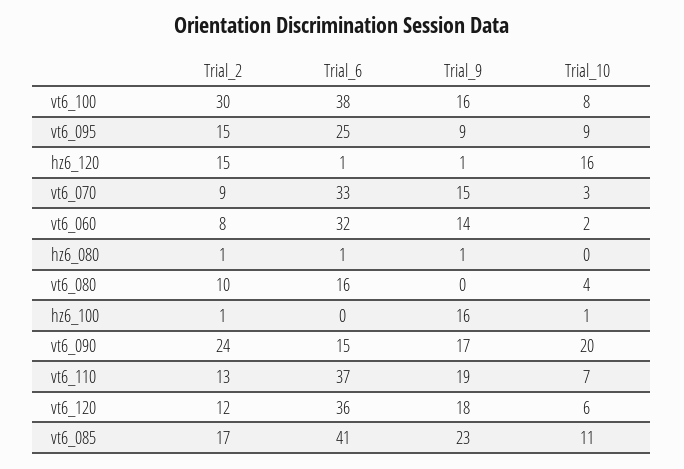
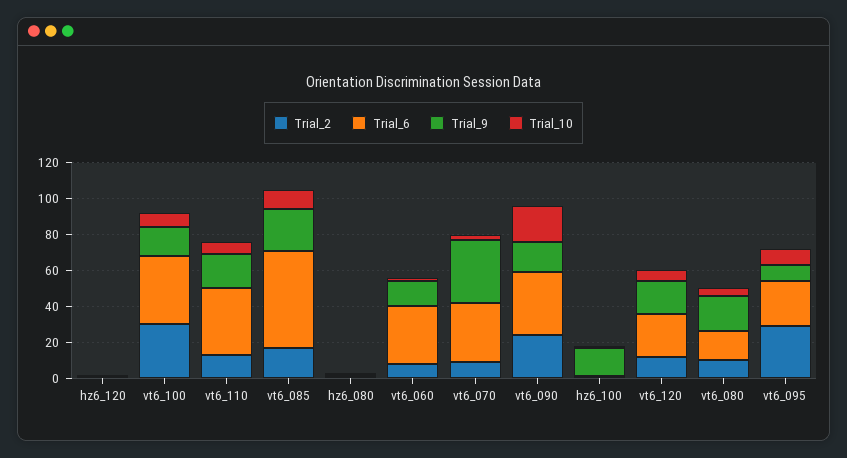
Trial_2, vt6_095: 15 -> 30
Trial_2, hz6_120: 15 -> 0
Trial_10, hz6_120: 16 -> 0
Trial_9, vt6_070: 15 -> 35
Trial_9, vt6_080: 0 -> 20
Trial_6, vt6_090: 15 -> 35
Trial_6, vt6_120: 36 -> 25
Trial_6, vt6_085: 41 -> 55

